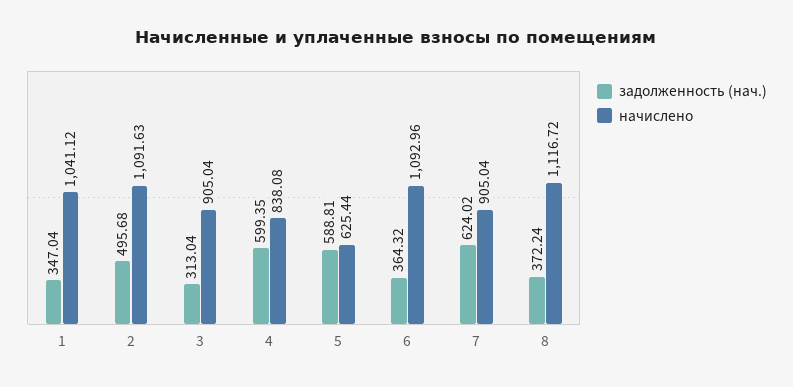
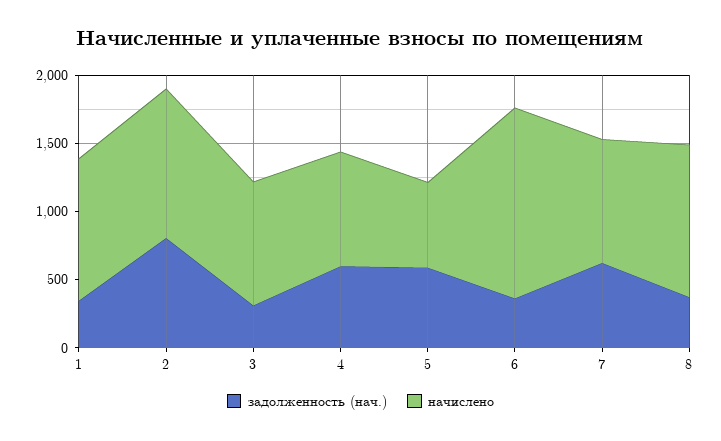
задолженность (нач.), 2: 495.68 -> 800
начислено, 6: 1092.96 -> 1400

